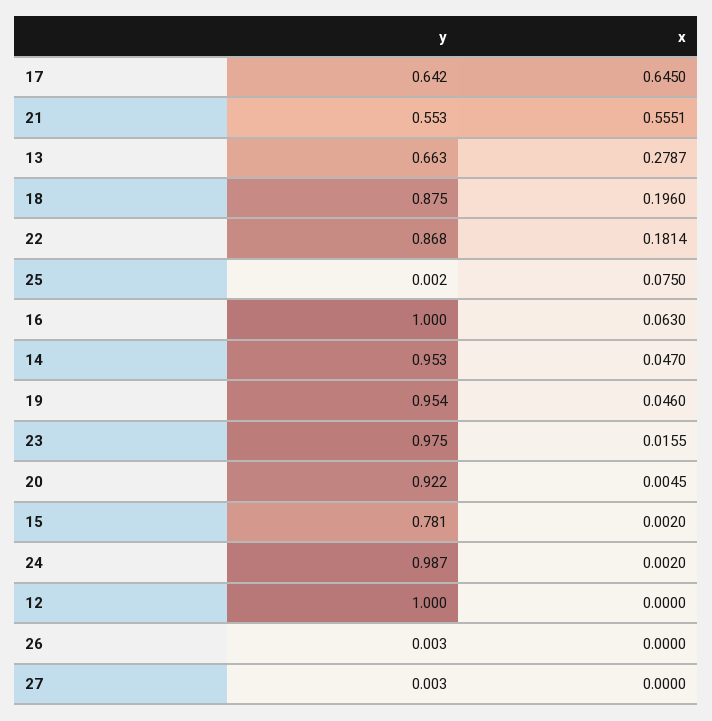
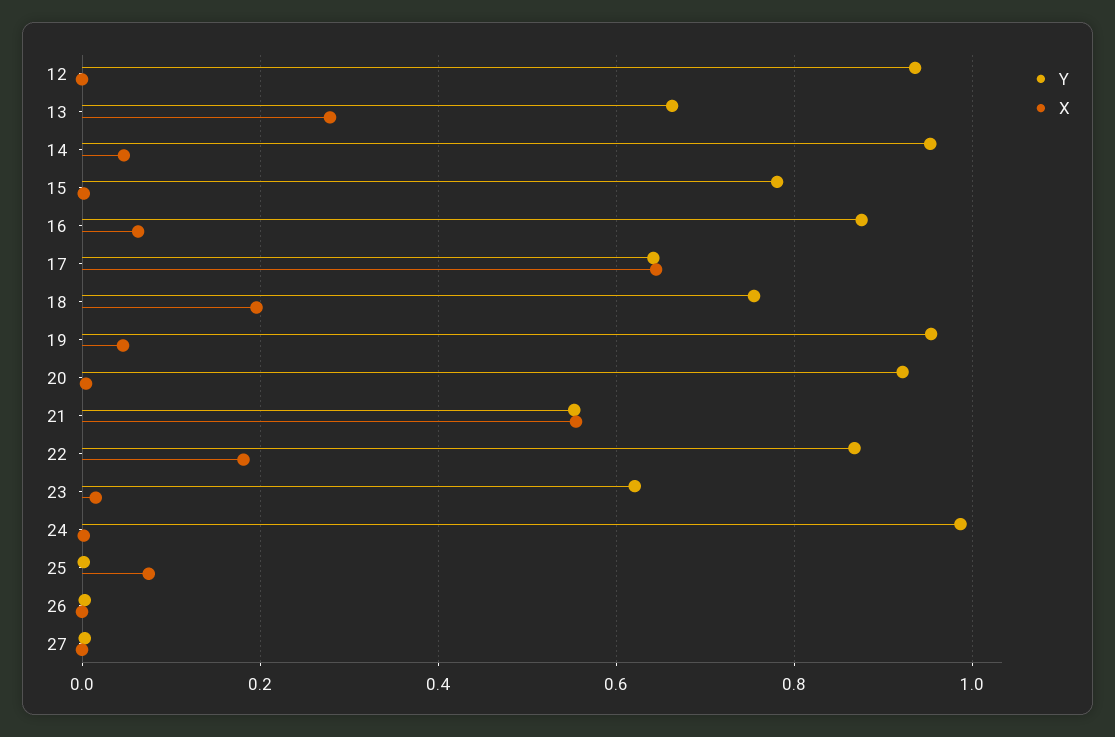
y, 18: 0.875 -> 0.76
y, 16: 1 -> 0.88
y, 23: 0.975 -> 0.62
y, 12: 1 -> 0.94

